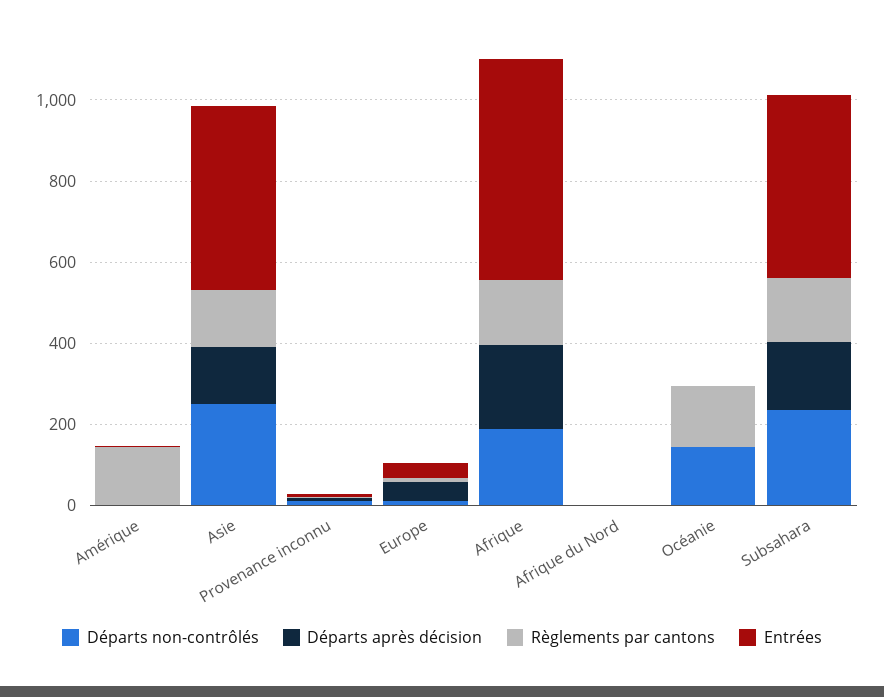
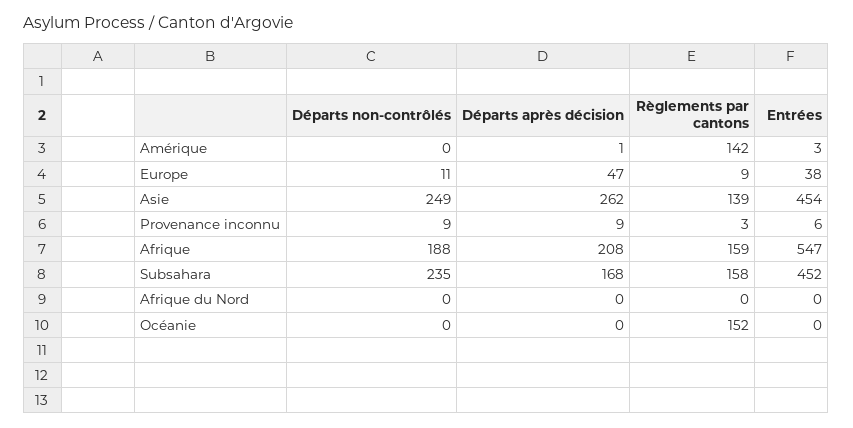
Départs après décision, Asie: 150 -> 262
Départs non-contrôlés, Océanie: 150 -> 0

